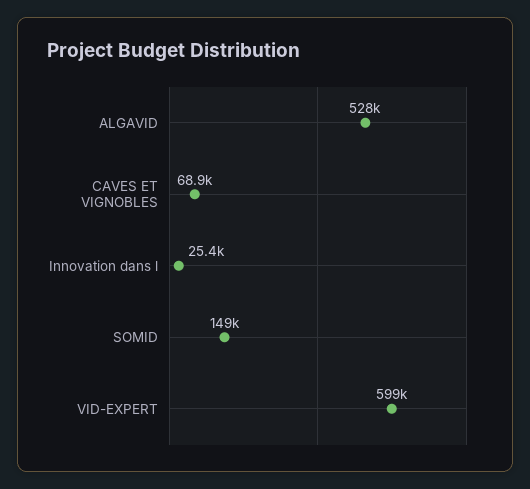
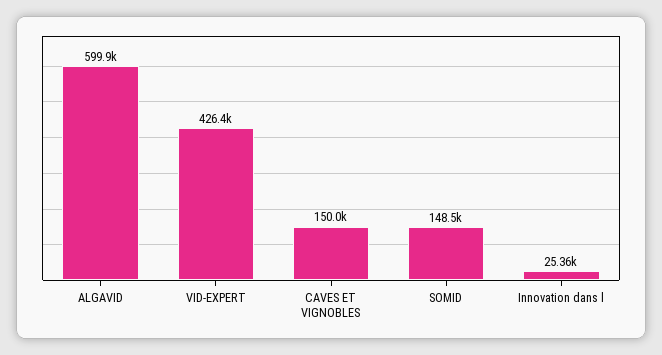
ALGAVID: 528000 -> 599900
CAVES ET VIGNOBLES: 68900 -> 150000
VID-EXPERT: 599000 -> 426400

